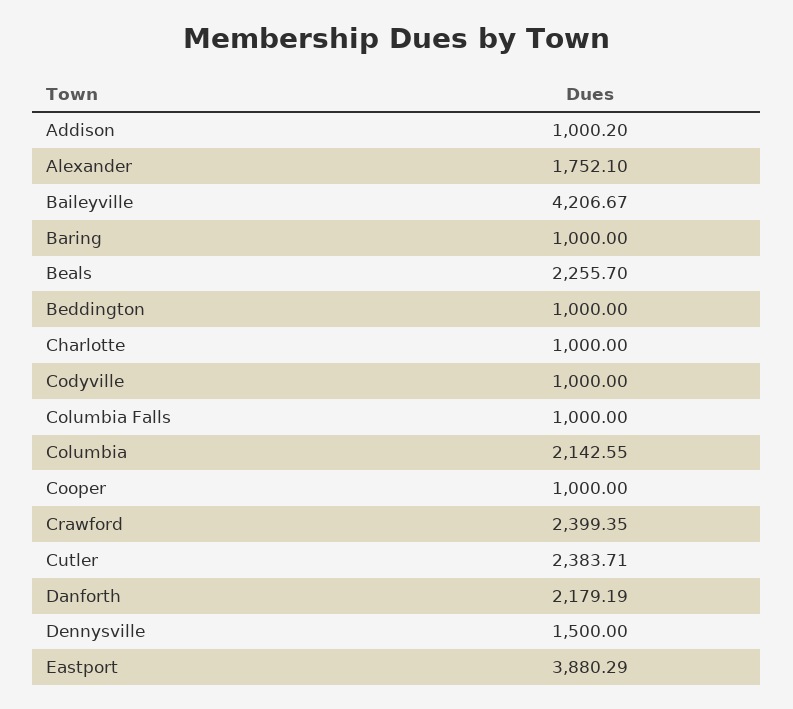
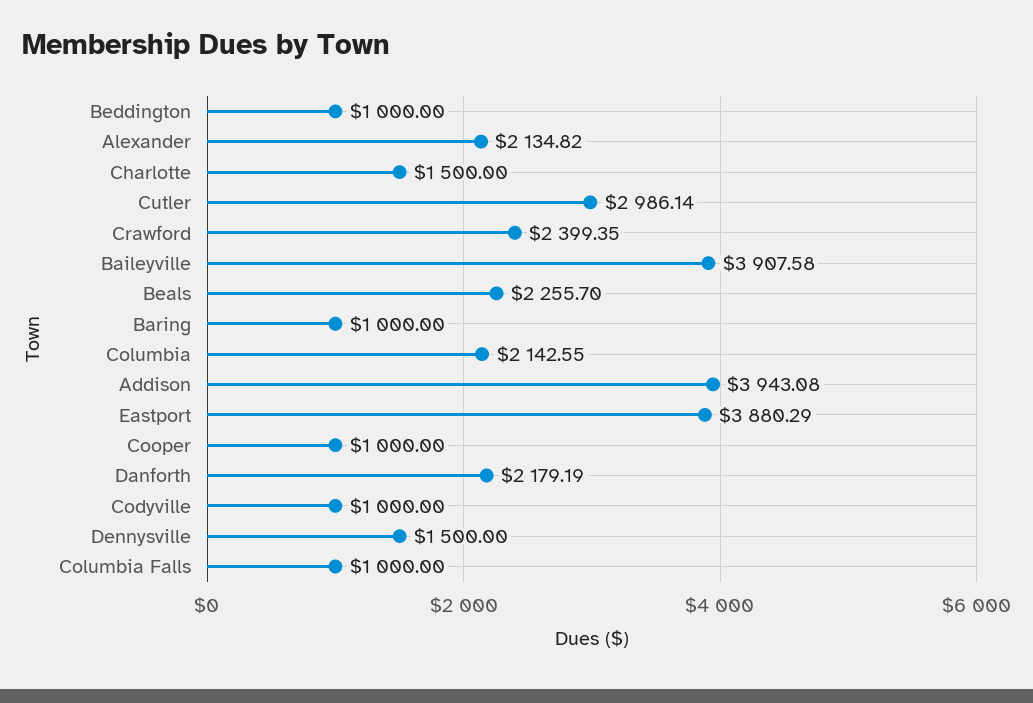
Addison: 1000.2 -> 3943.08
Alexander: 1752.1 -> 2134.82
Baileyville: 4206.67 -> 3907.58
Charlotte: 1000 -> 1500
Cutler: 2383.71 -> 2986.14

